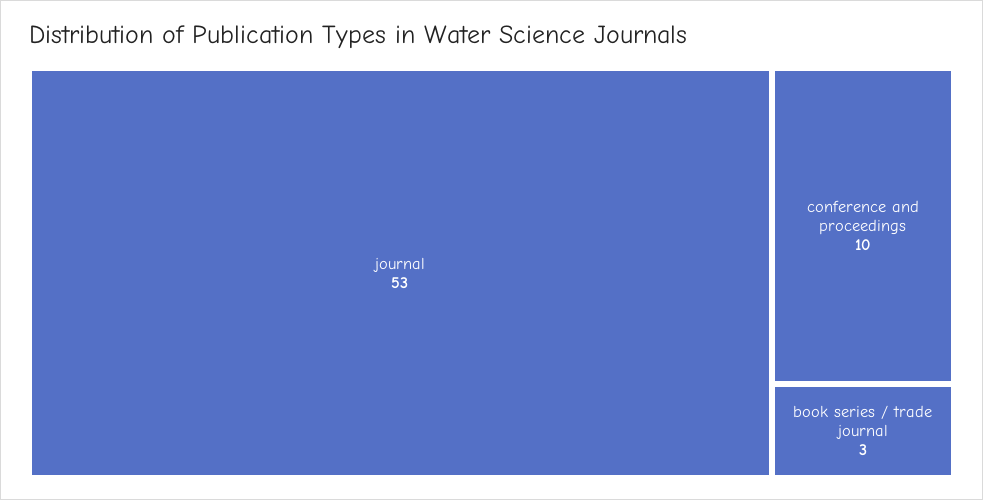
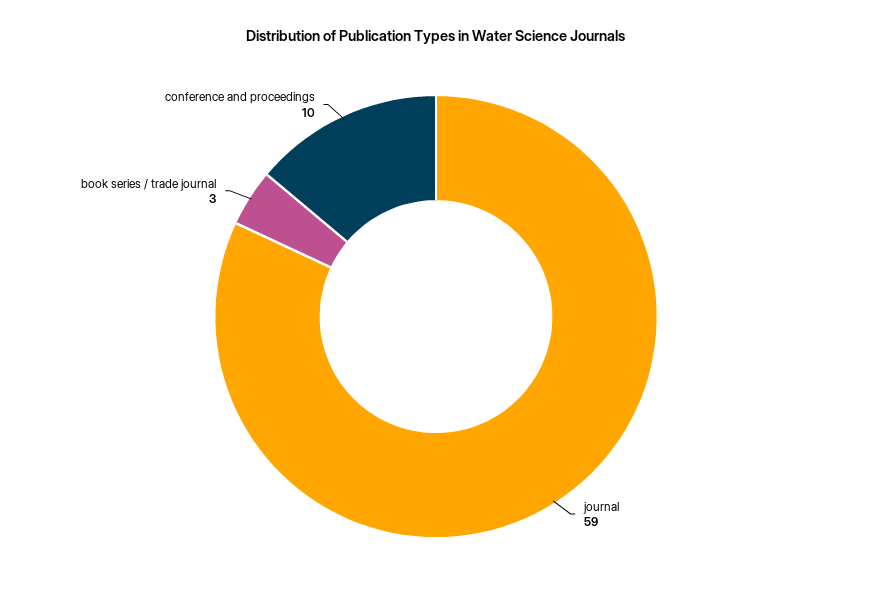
journal: 53 -> 59

